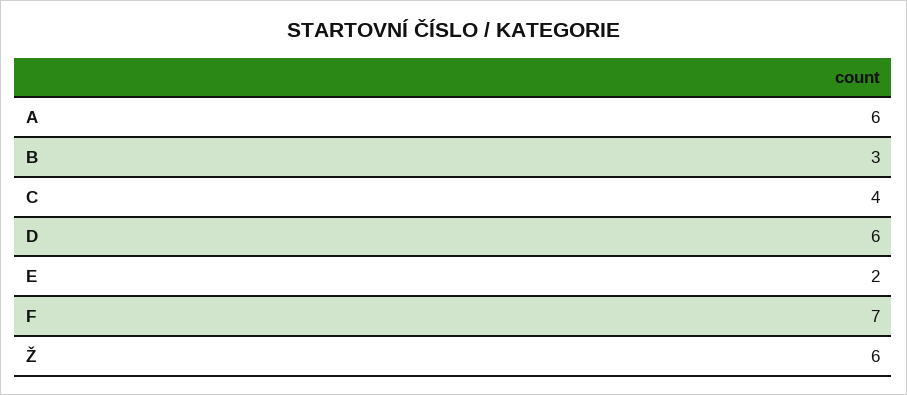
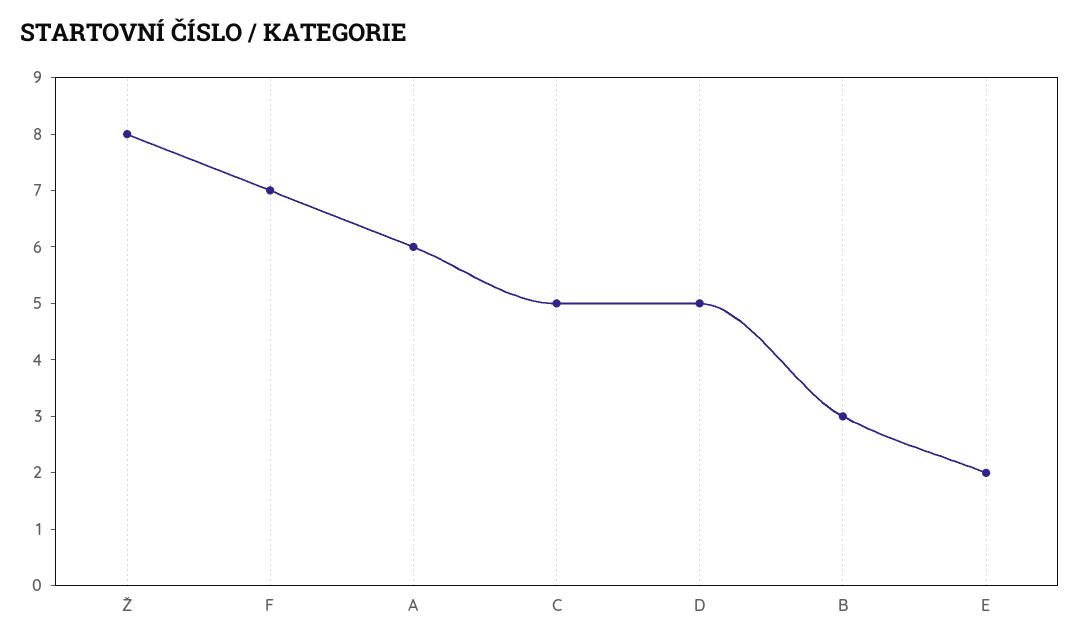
C: 4 -> 5
D: 6 -> 5
Ž: 6 -> 8

